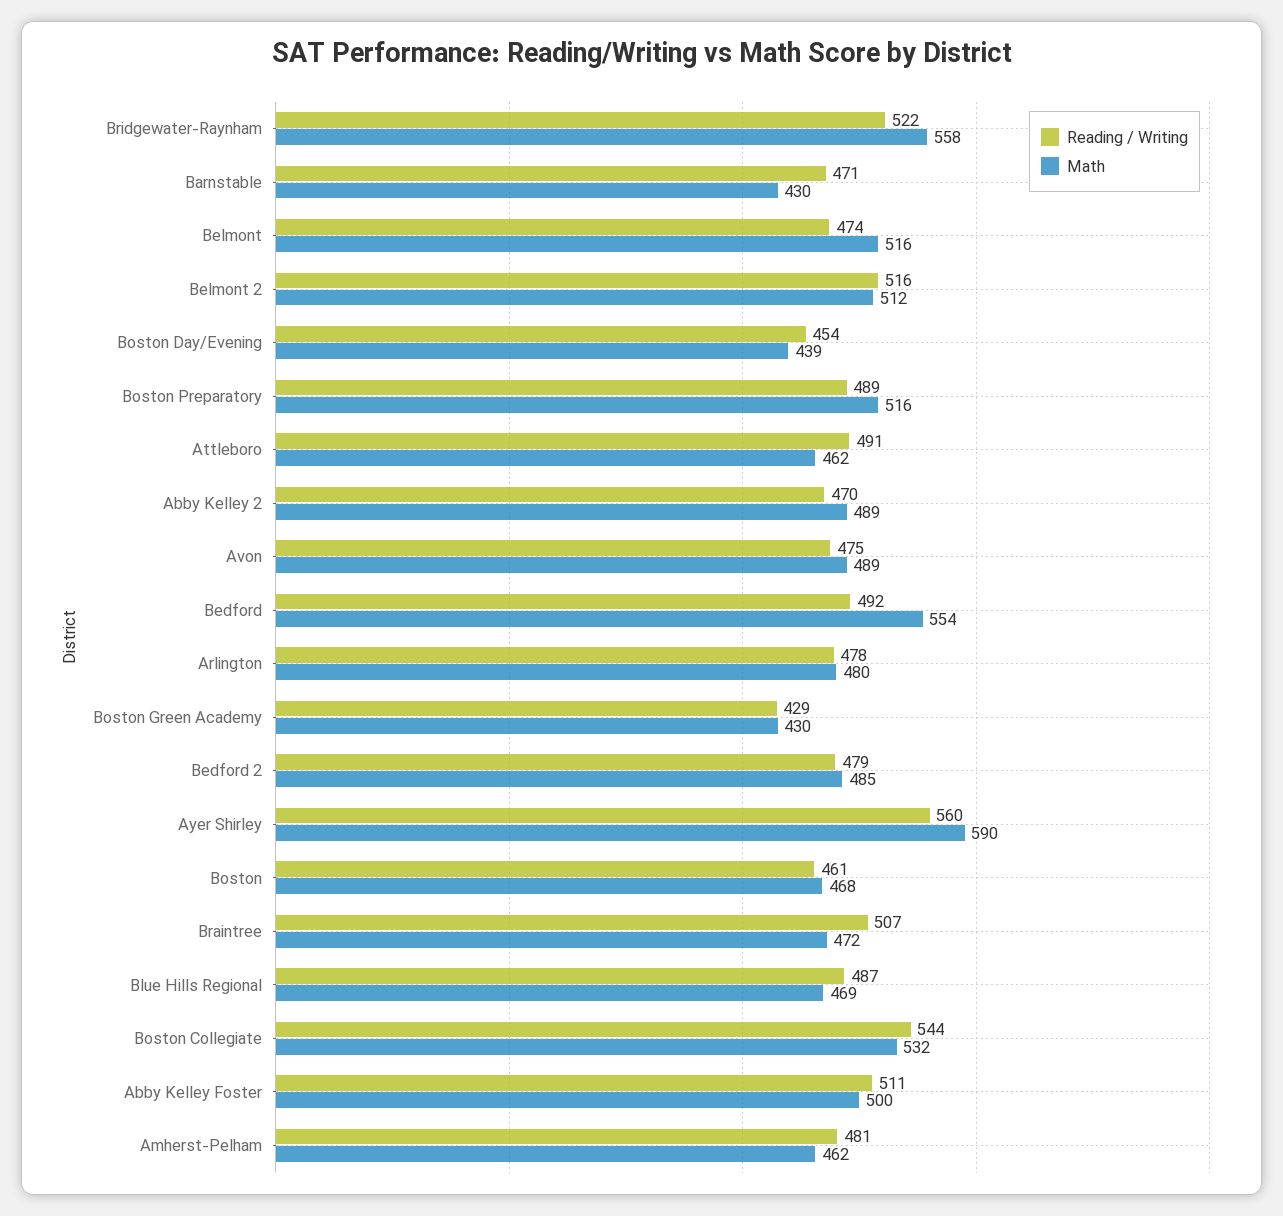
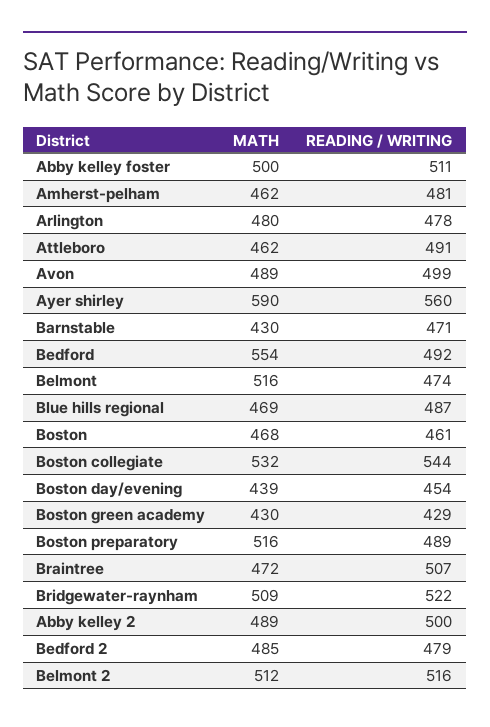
Math, Bridgewater-Raynham: 558 -> 509
Reading / Writing, Abby Kelley 2: 470 -> 500
Reading / Writing, Avon: 475 -> 499

